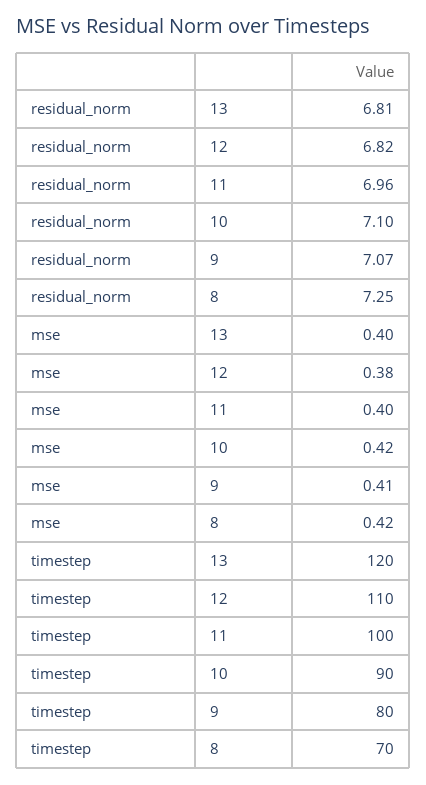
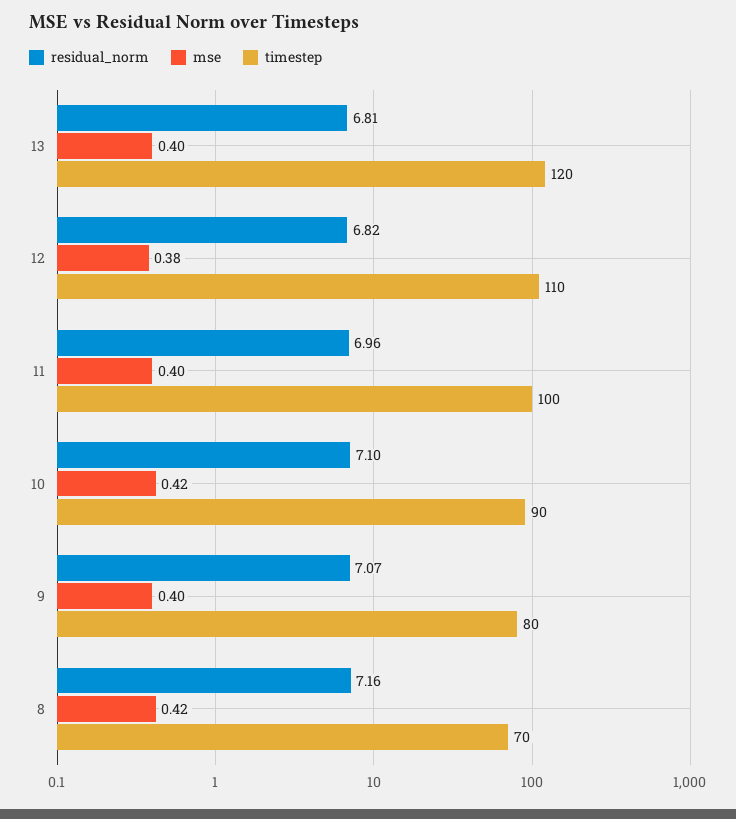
residual_norm, 8: 7.25 -> 7.16
mse, 9: 0.41 -> 0.4

